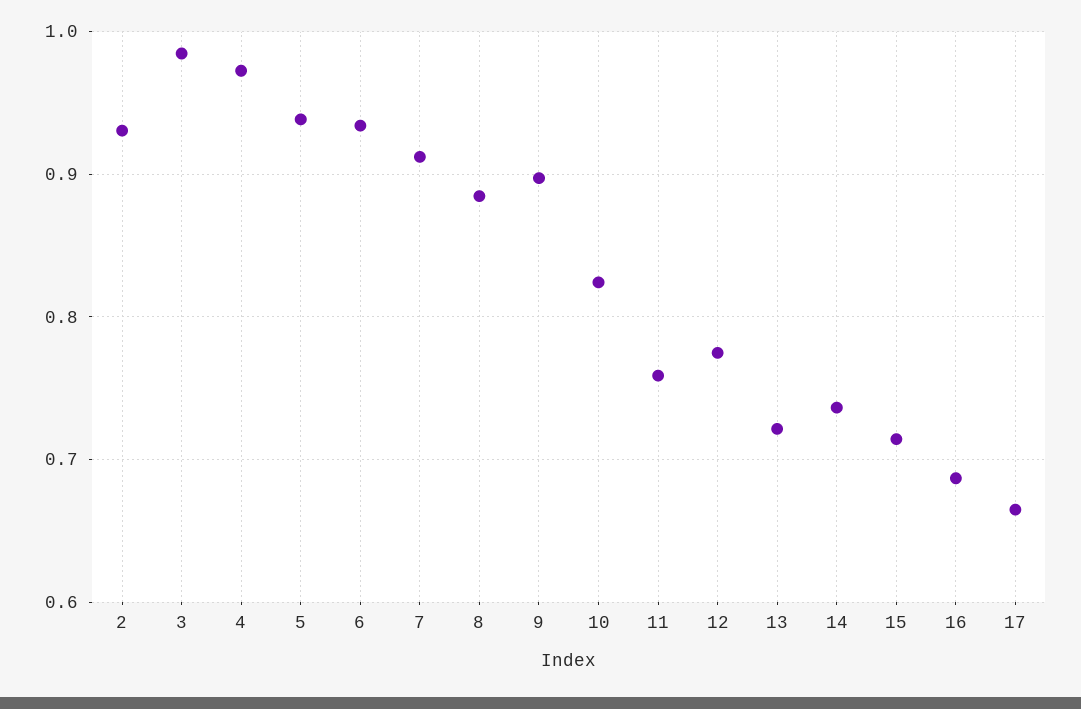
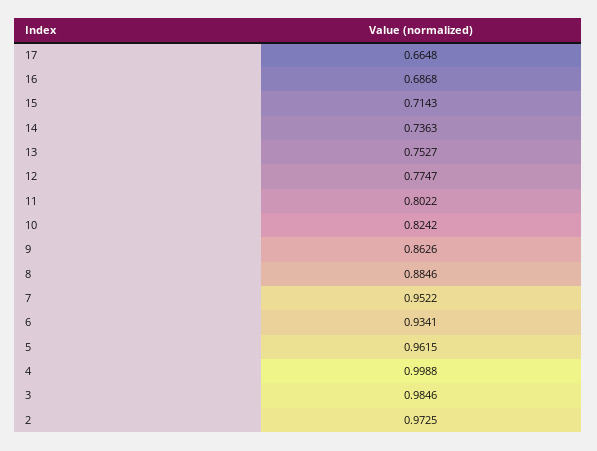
2: 0.93 -> 0.9725
4: 0.97 -> 0.9988
5: 0.94 -> 0.9615
7: 0.91 -> 0.9522
9: 0.9 -> 0.8626
11: 0.76 -> 0.8022
13: 0.72 -> 0.7527

